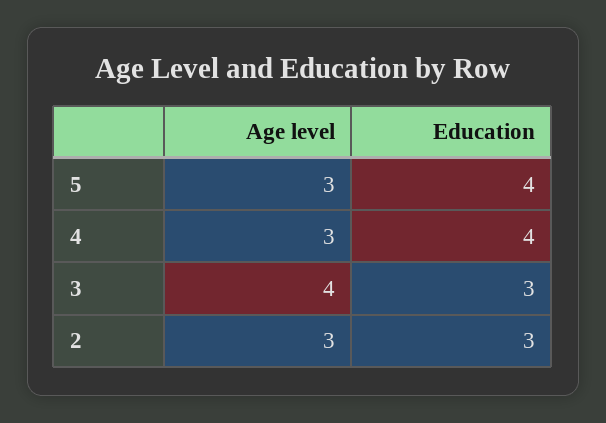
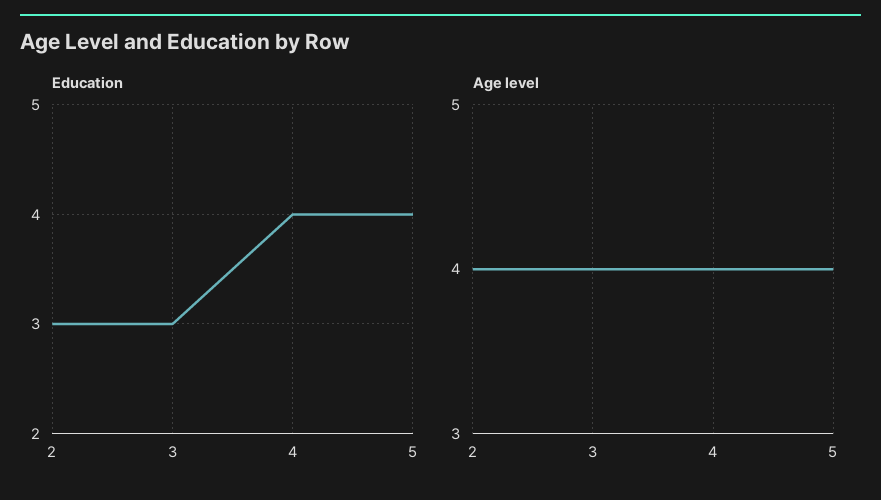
Age level, 5: 3 -> 4
Age level, 4: 3 -> 4
Age level, 2: 3 -> 4

